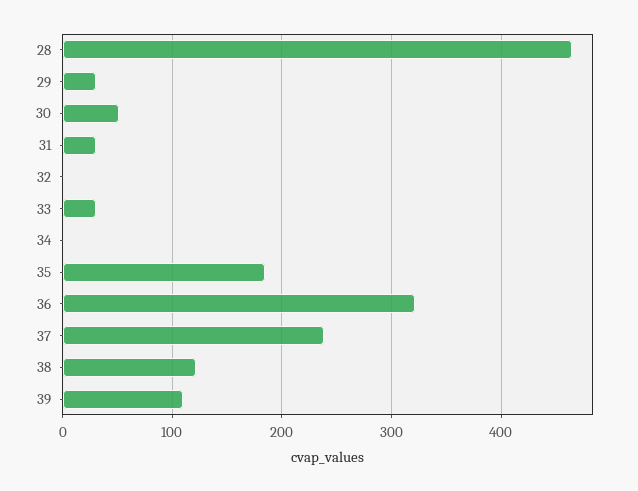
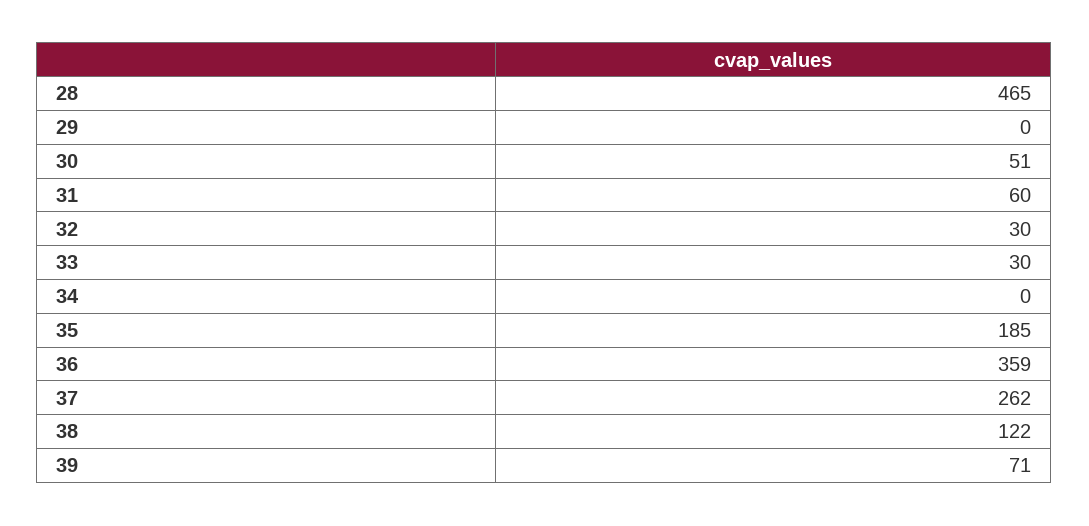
29: 30 -> 0
31: 30 -> 60
32: 0 -> 30
36: 320 -> 359
37: 240 -> 262
39: 110 -> 71

